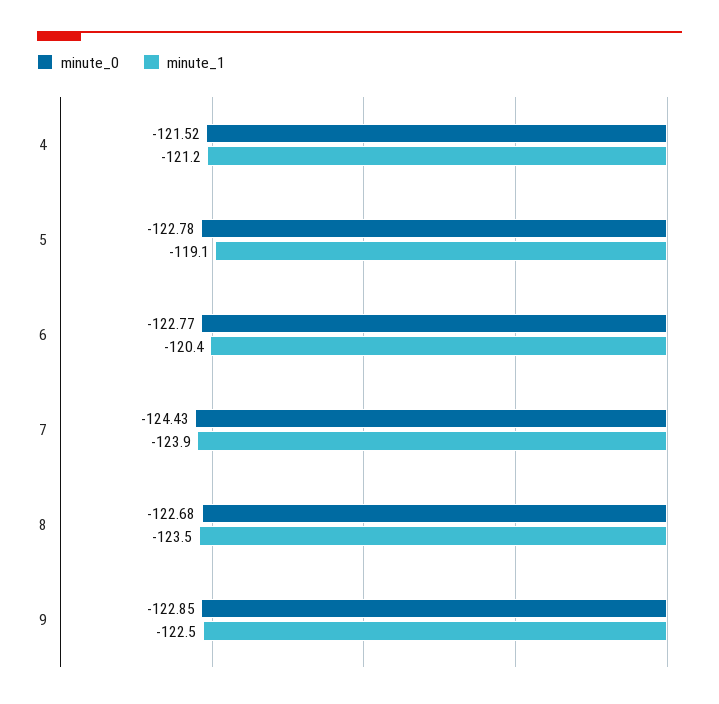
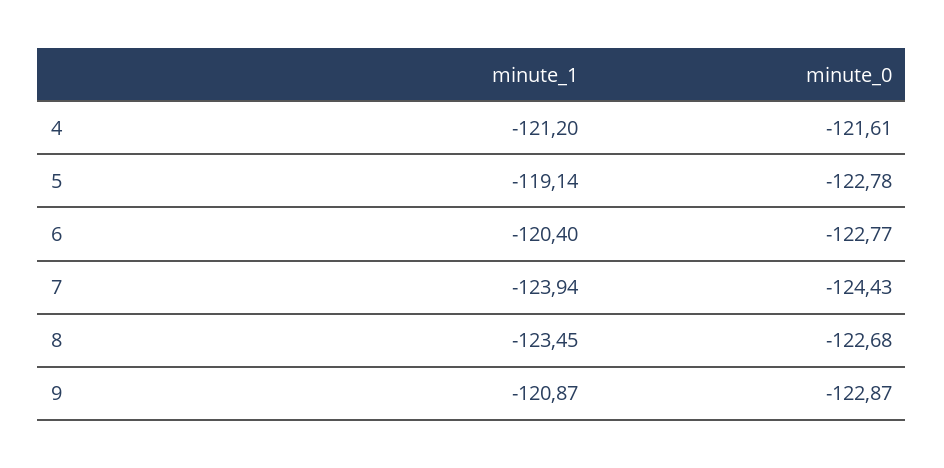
minute_0, 4: -121.52 -> -121.61
minute_0, 9: -122.85 -> -122.87
minute_1, 9: -122.5 -> -120.87

